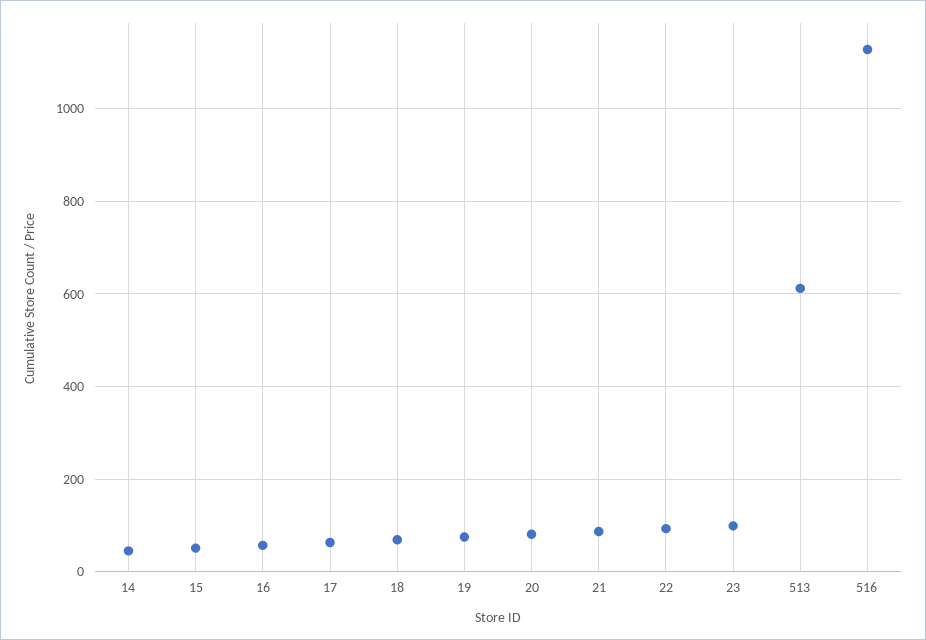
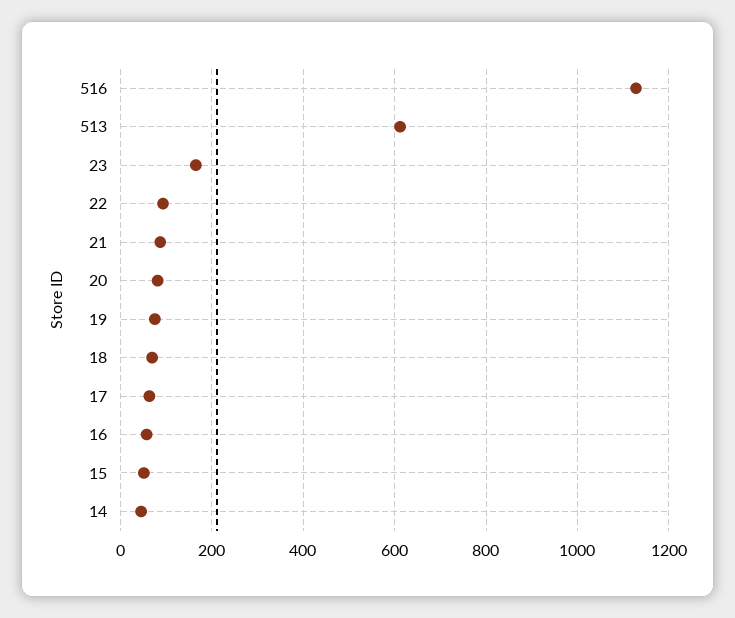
23: 100 -> 160

